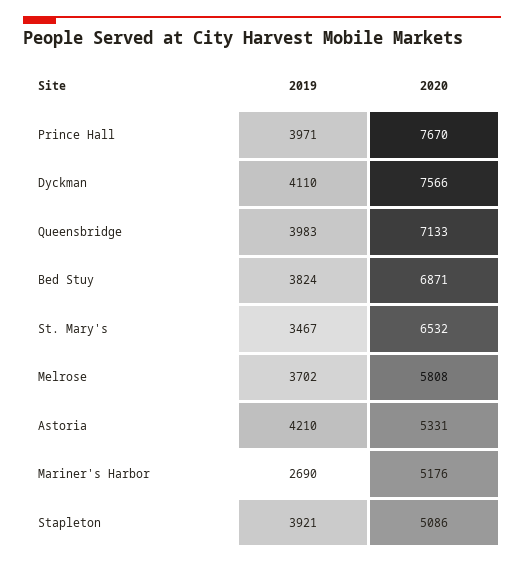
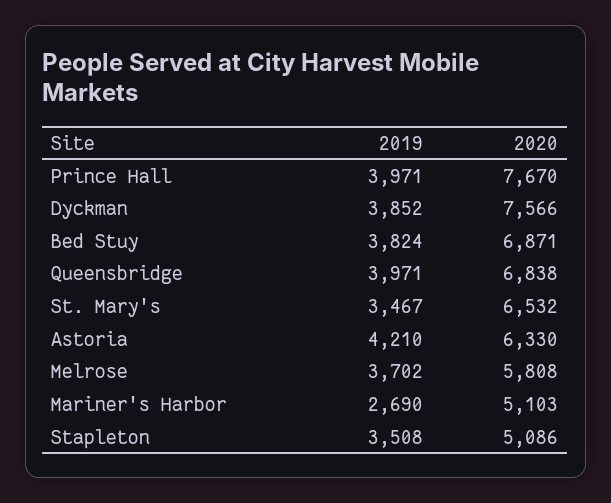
2019, Dyckman: 4110 -> 3852
2019, Queensbridge: 3983 -> 3971
2020, Queensbridge: 7133 -> 6838
2020, Astoria: 5331 -> 6330
2020, Mariner's Harbor: 5176 -> 5103
2019, Stapleton: 3921 -> 3508

